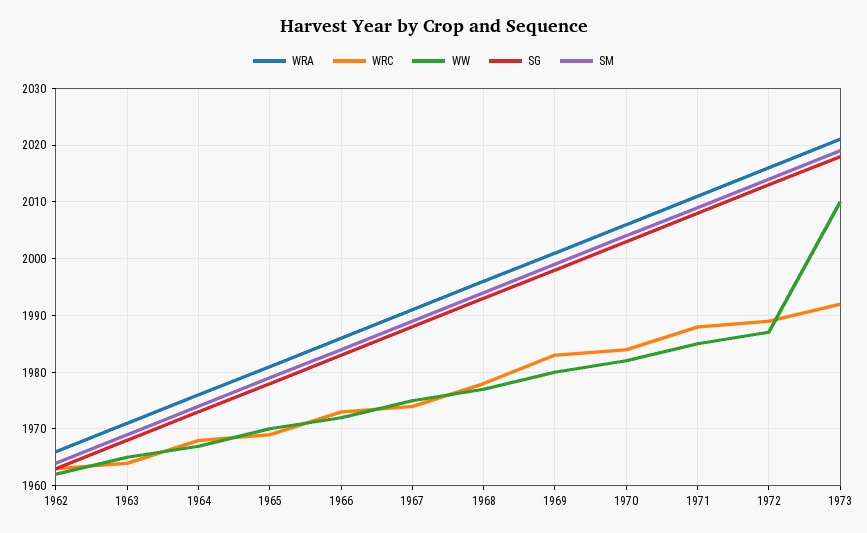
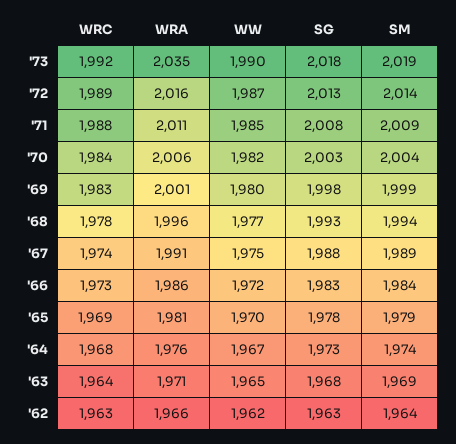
WRA, 1973: 2020 -> 2035
WW, 1973: 2010 -> 1990

